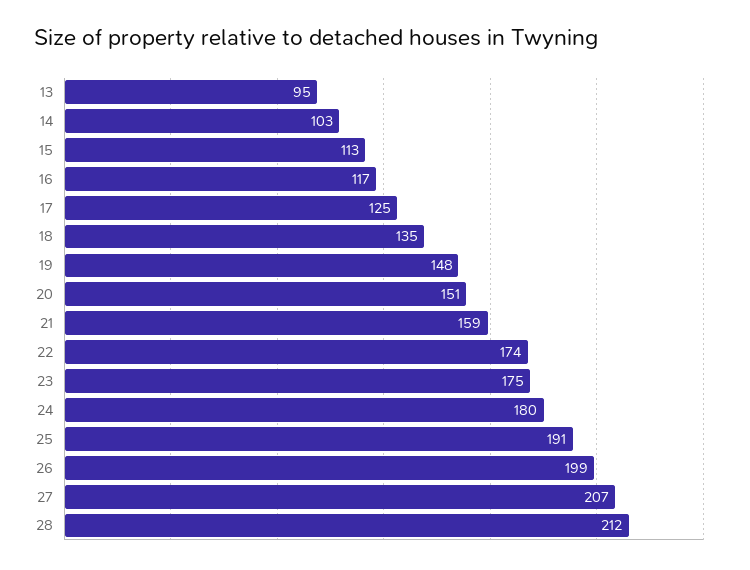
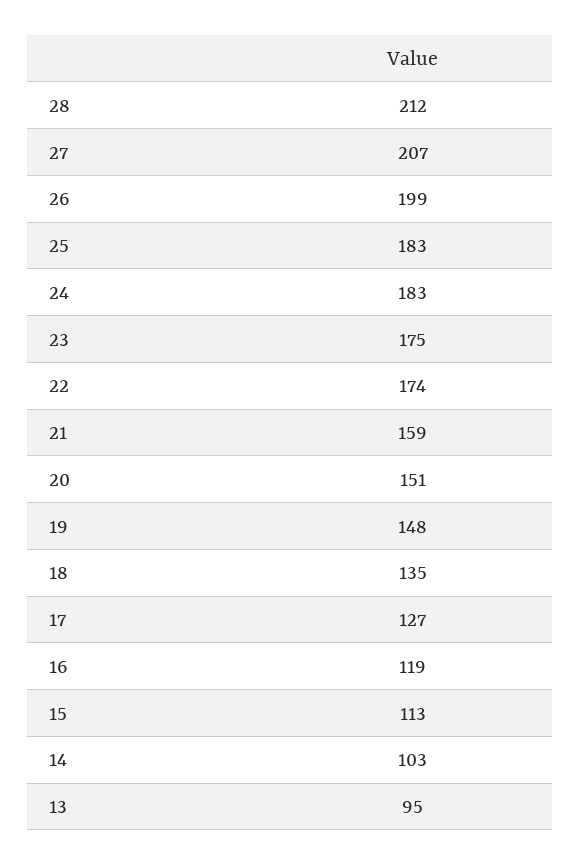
16: 117 -> 119
17: 125 -> 127
24: 180 -> 183
25: 191 -> 183

